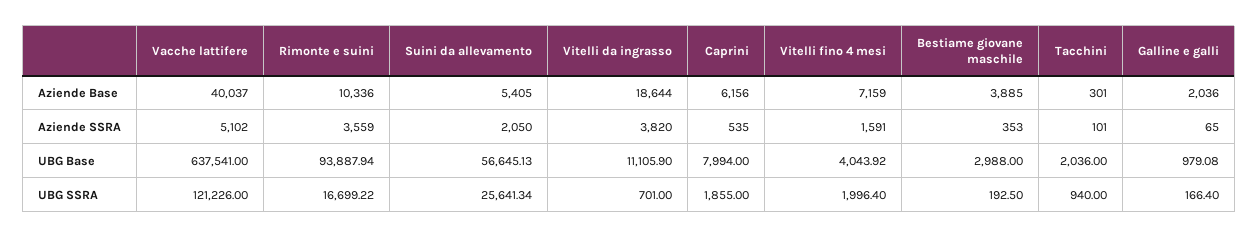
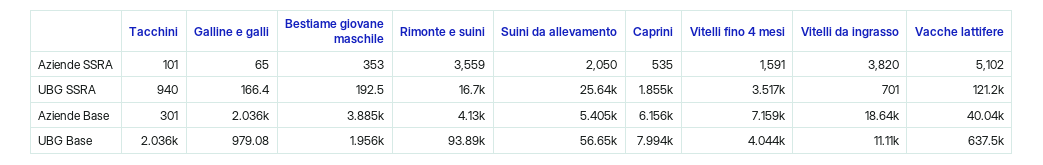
Rimonte e suini, Aziende Base: 10336 -> 4130
Bestiame giovane maschile, UBG Base: 2988 -> 1956
Vitelli fino 4 mesi, UBG SSRA: 1996.4 -> 3517

